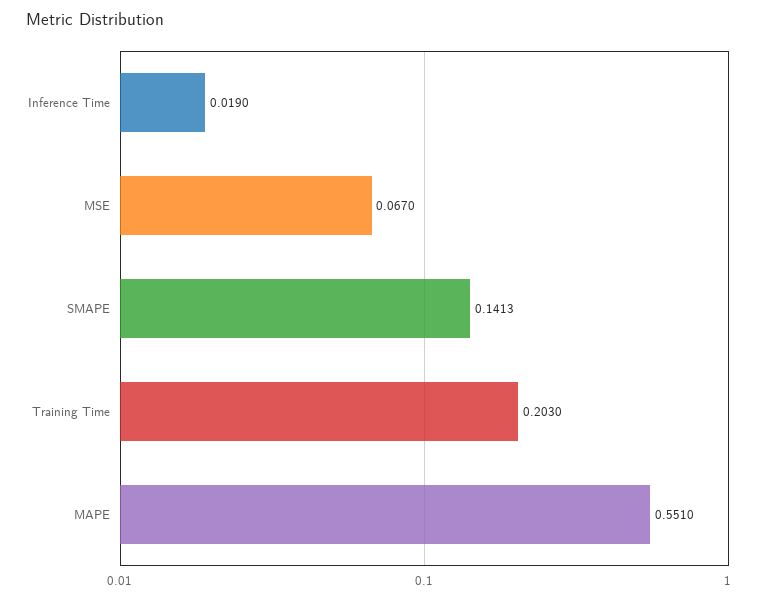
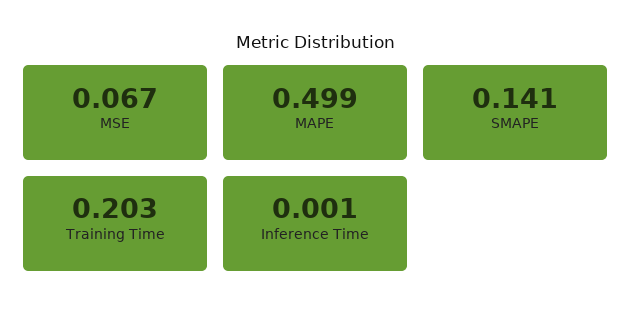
Inference Time: 0.019 -> 0.001
MAPE: 0.551 -> 0.499

